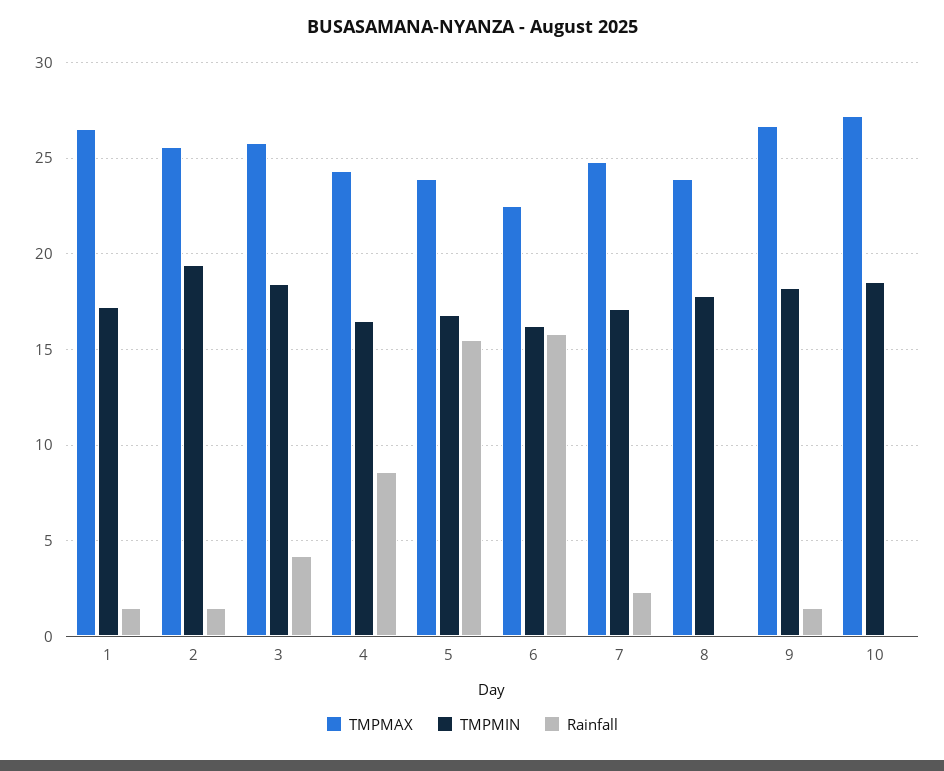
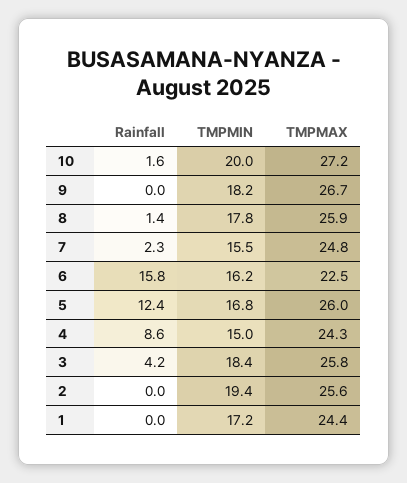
TMPMAX, 1: 26.5 -> 24.4
Rainfall, 1: 1.5 -> 0
Rainfall, 2: 1.5 -> 0
TMPMIN, 4: 16.5 -> 15
TMPMAX, 5: 24 -> 26
Rainfall, 5: 15.5 -> 12.4
TMPMIN, 7: 17 -> 15.5
TMPMAX, 8: 24 -> 25.9
Rainfall, 8: 0 -> 1.4
Rainfall, 9: 1.5 -> 0
TMPMIN, 10: 18.5 -> 20
Rainfall, 10: 0 -> 1.6

